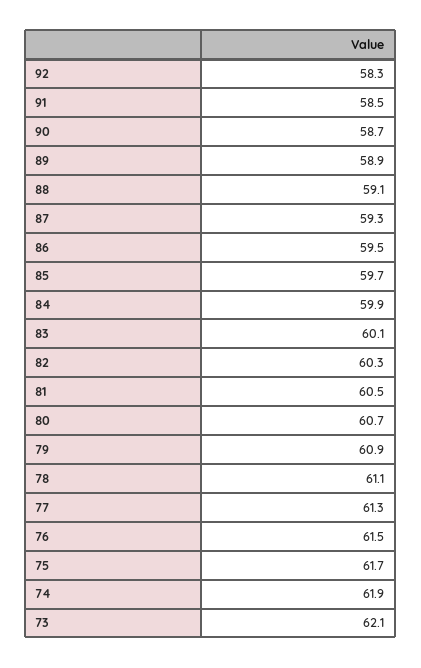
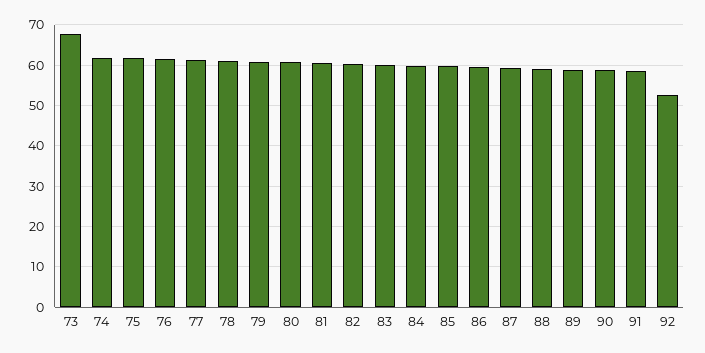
92: 58.3 -> 52
73: 62.1 -> 68

